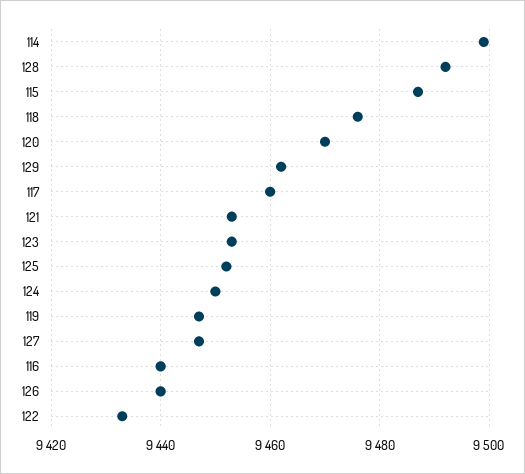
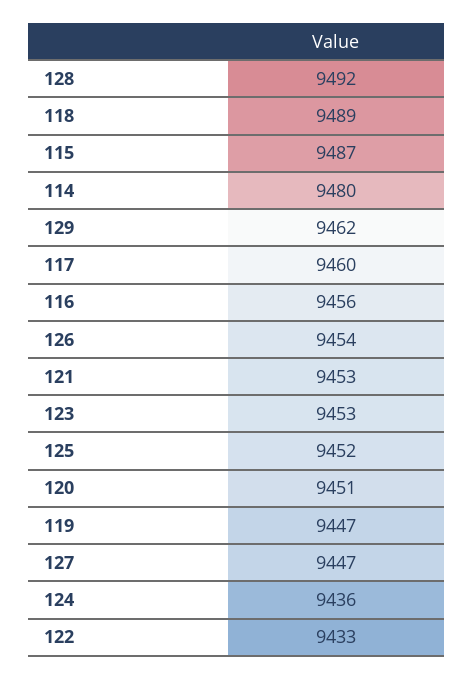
114: 9500 -> 9480
118: 9475 -> 9489
120: 9470 -> 9451
124: 9450 -> 9436
116: 9440 -> 9456
126: 9440 -> 9454

